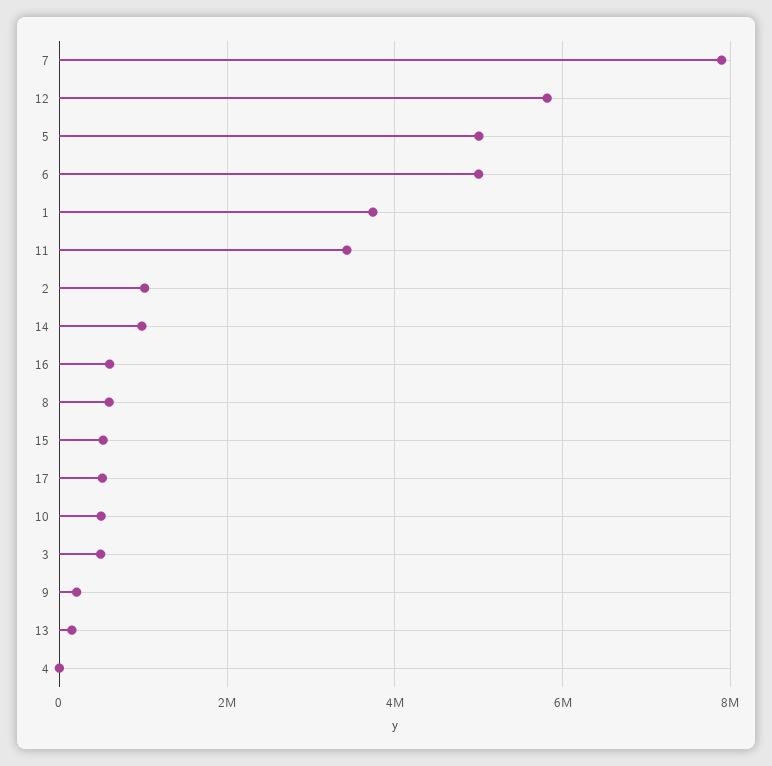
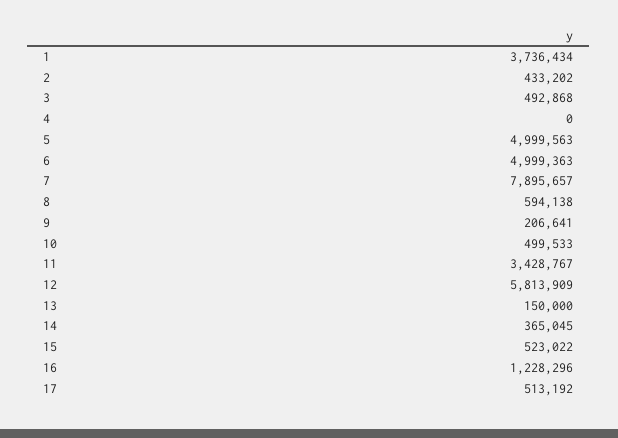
2: 1000000 -> 433202
14: 1000000 -> 365045
16: 600000 -> 1228296

